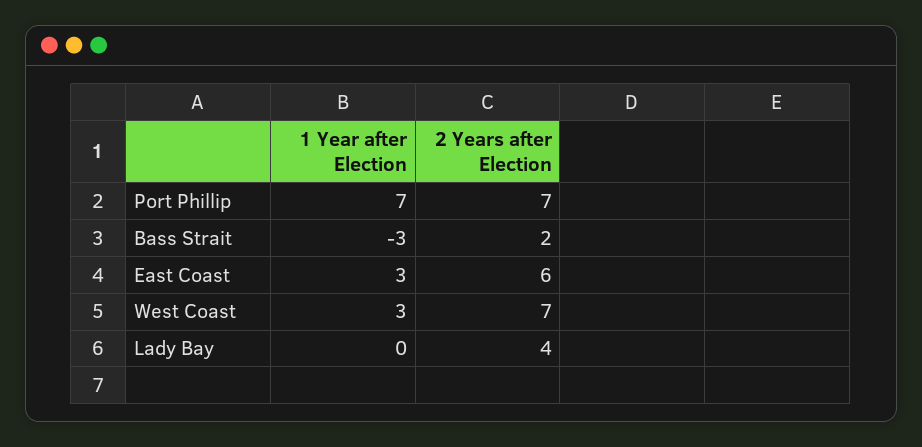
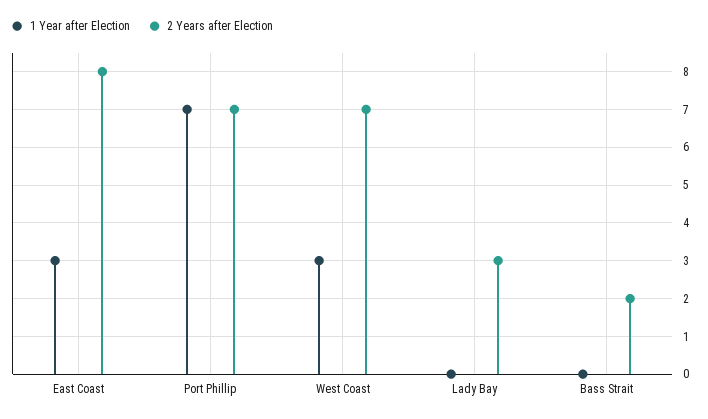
1 Year after Election, Bass Strait: -3 -> 0
2 Years after Election, East Coast: 6 -> 8
2 Years after Election, Lady Bay: 4 -> 3

